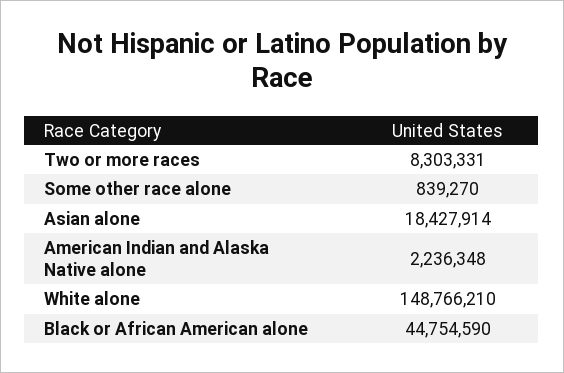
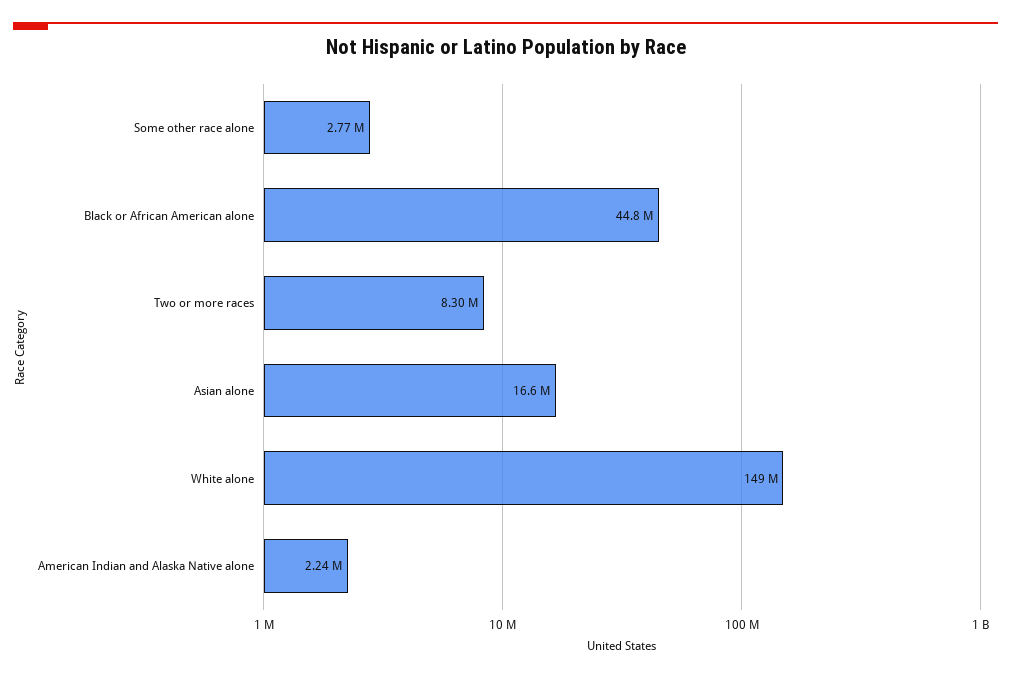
Some other race alone: 839270 -> 2770000
Asian alone: 18427914 -> 16600000

